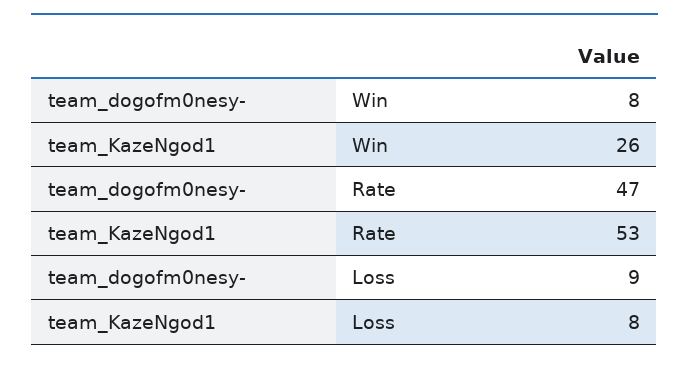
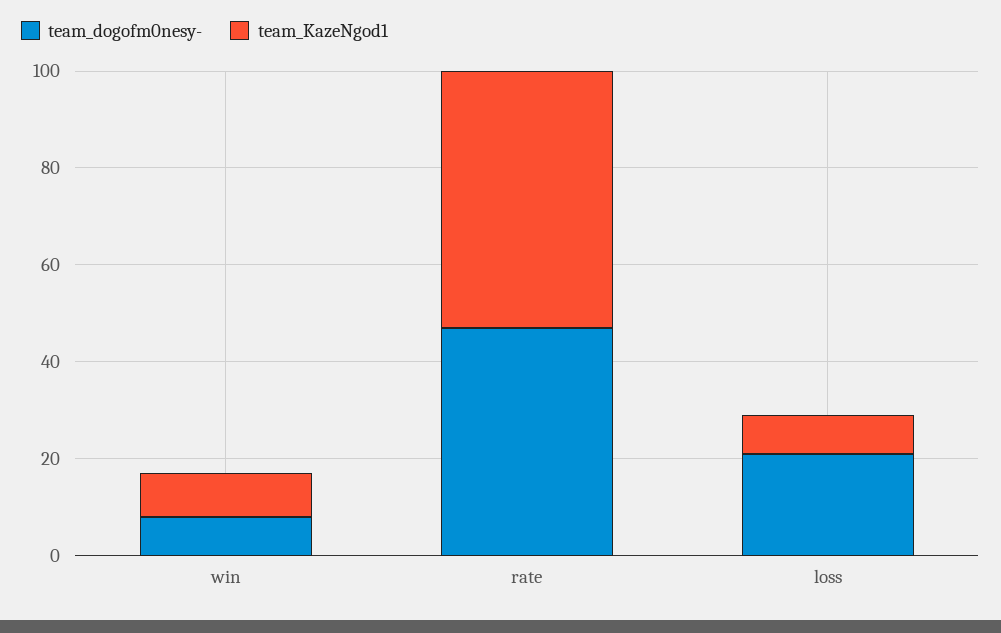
team_KazeNgod1, Win: 26 -> 10
team_dogofm0nesy-, Loss: 9 -> 20

